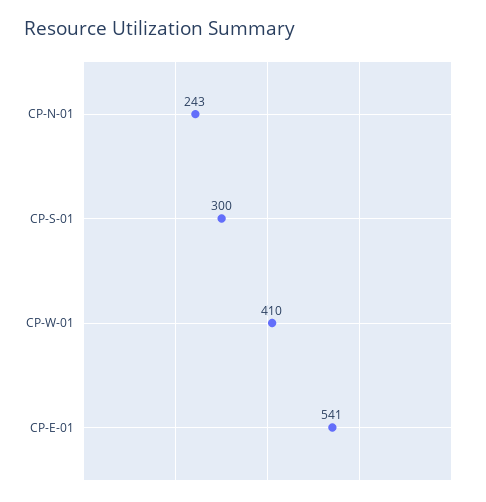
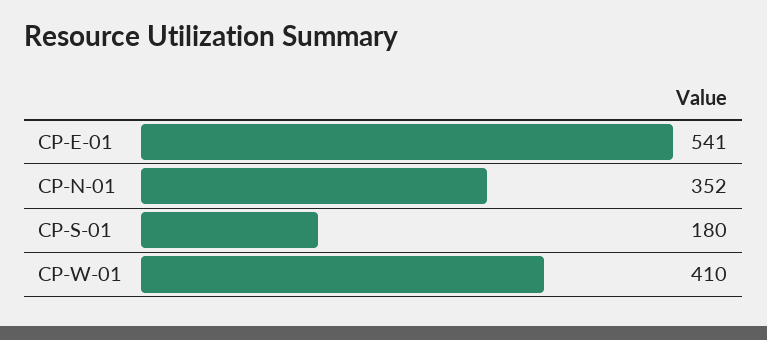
CP-N-01: 243 -> 352
CP-S-01: 300 -> 180

